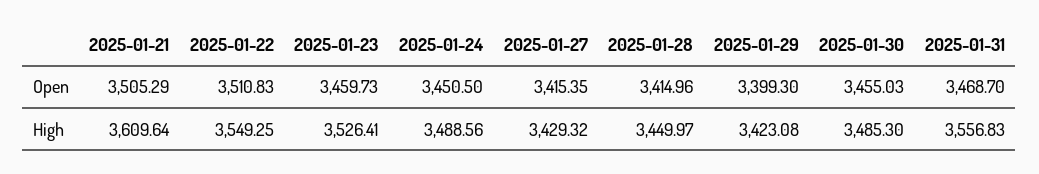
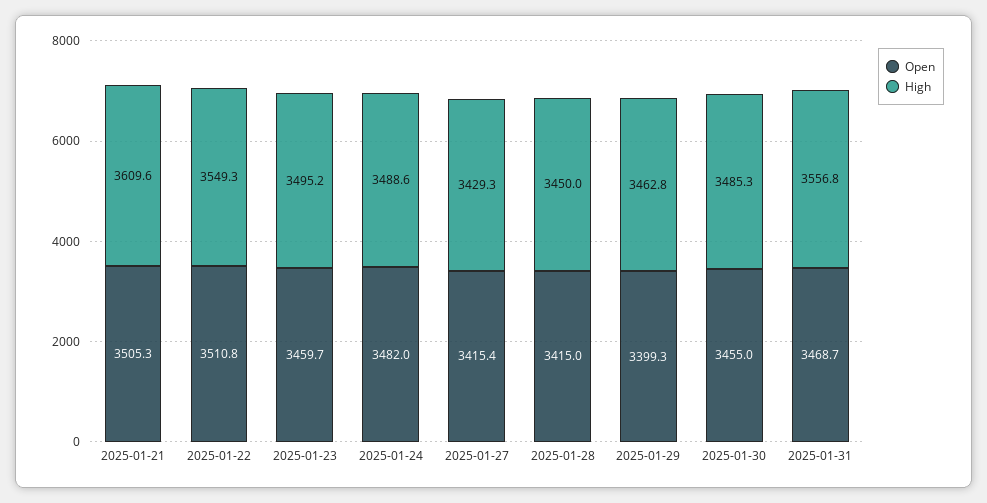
Open, 2025-01-24: 3450.5 -> 3482
High, 2025-01-23: 3526.41 -> 3495.2
High, 2025-01-29: 3423.08 -> 3462.8

